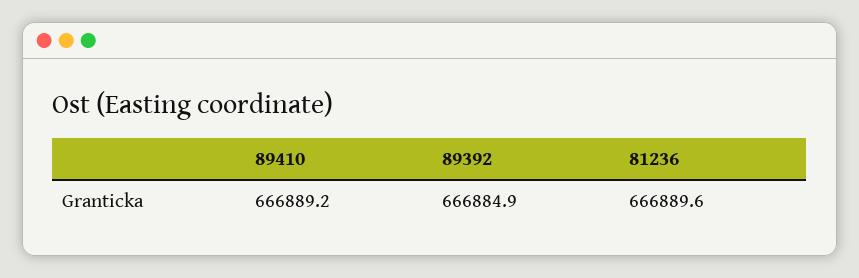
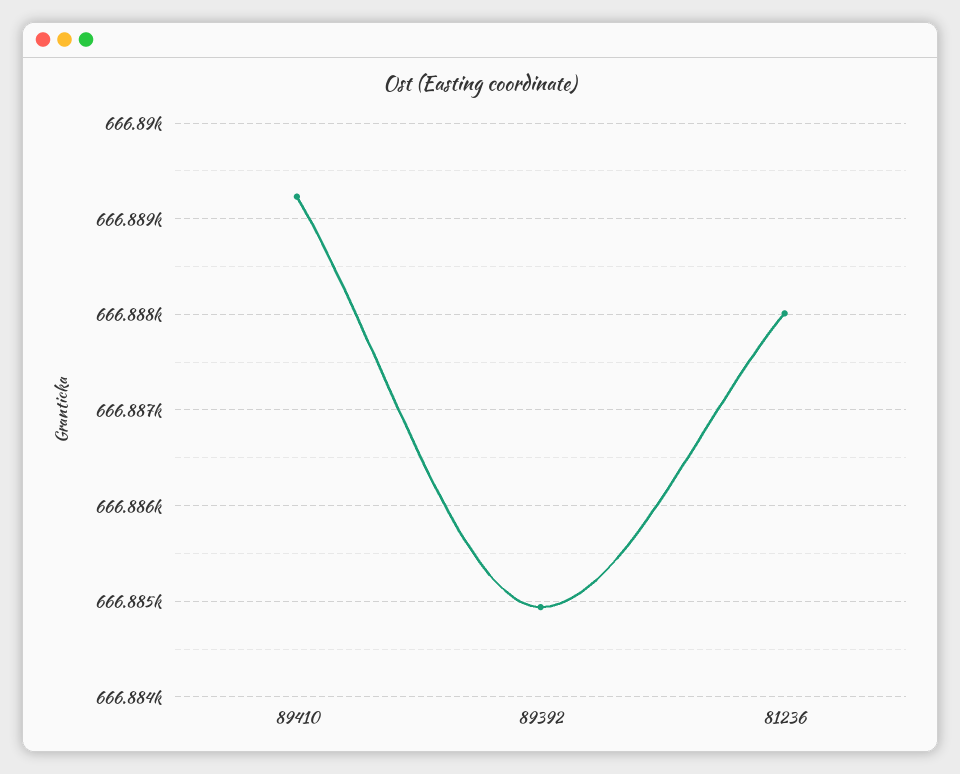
81236: 666889.6 -> 666888

